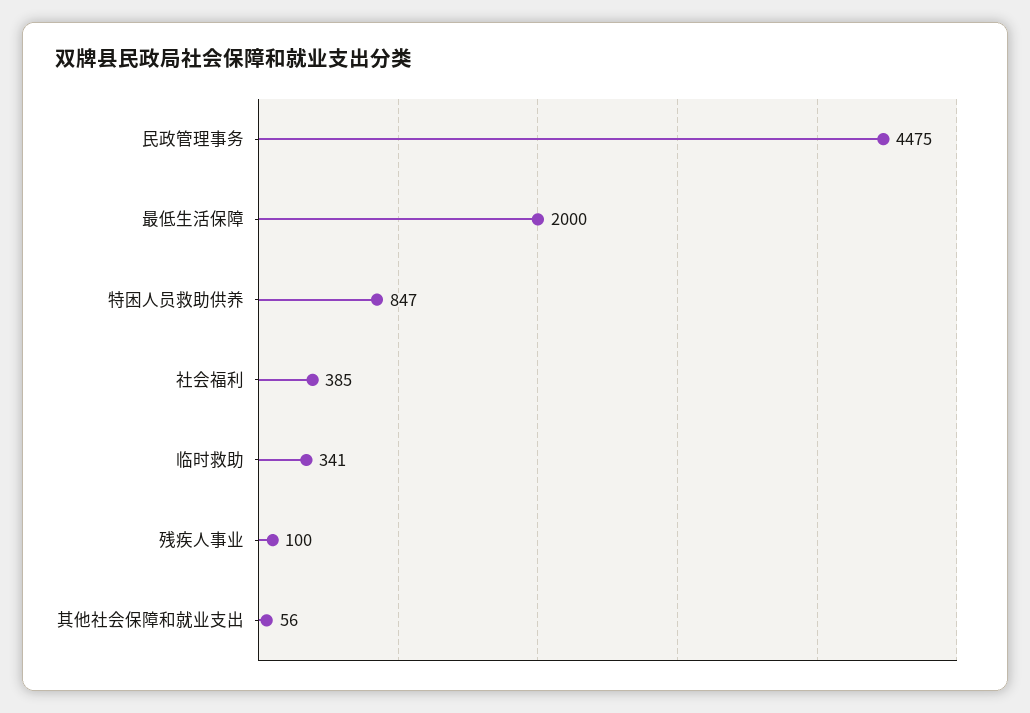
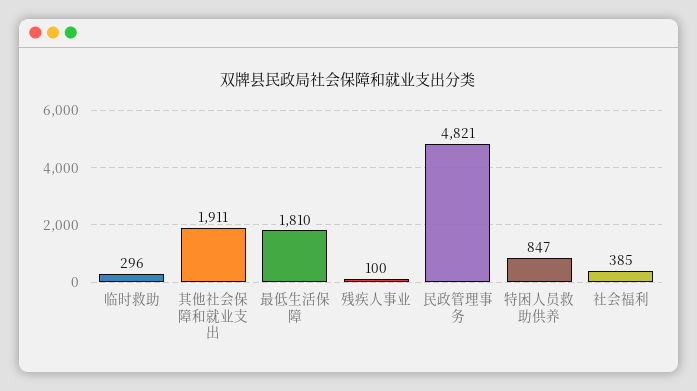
民政管理事务: 4475 -> 4821
最低生活保障: 2000 -> 1810
临时救助: 341 -> 296
其他社会保障和就业支出: 56 -> 1911

